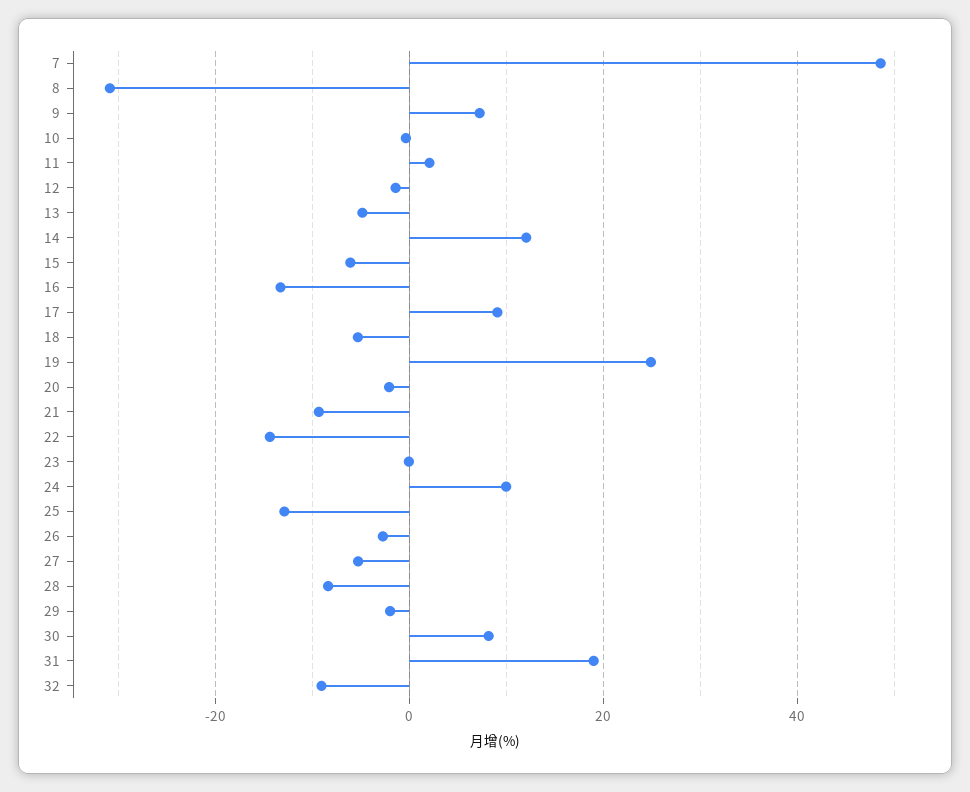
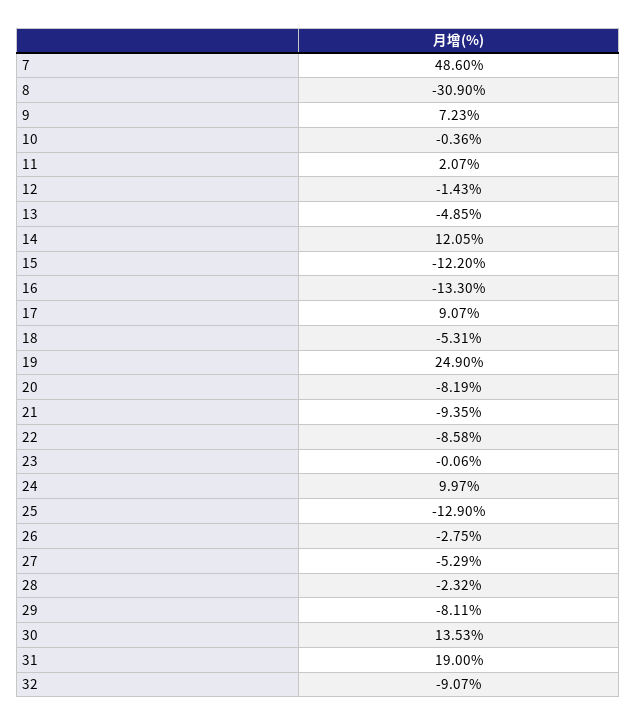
15: -6 -> -12.2
20: -2 -> -8.19
22: -14 -> -8.58
28: -8 -> -2.32
29: -2 -> -8.11
30: 8 -> 13.53

